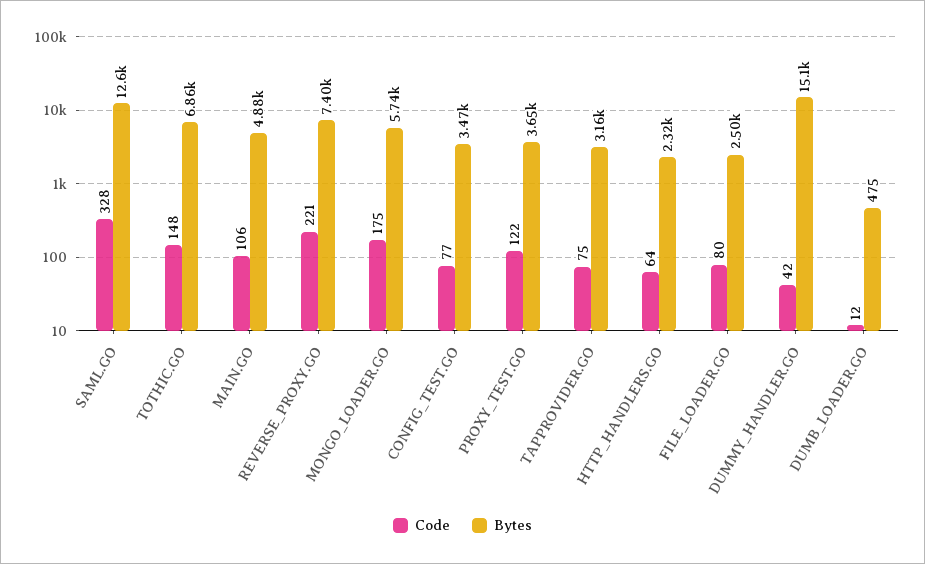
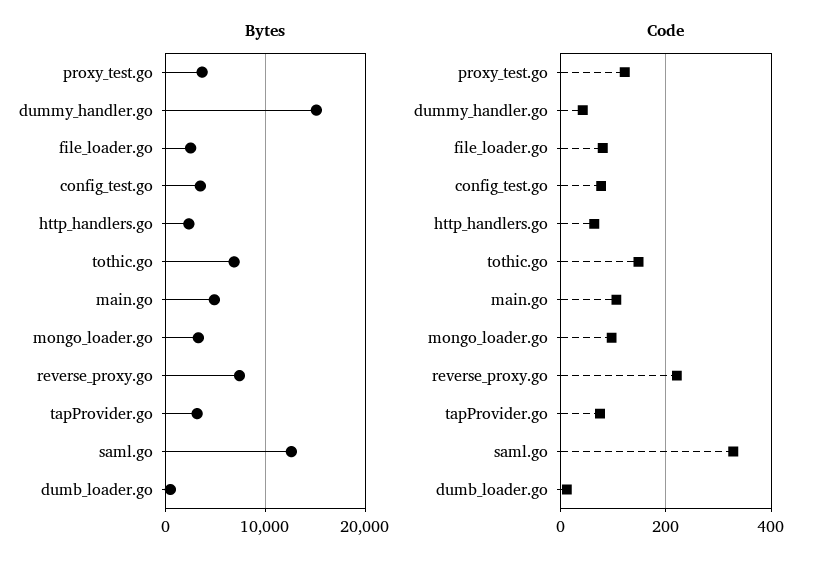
Code, MONGO_LOADER.GO: 175 -> 100
Bytes, MONGO_LOADER.GO: 5740 -> 3000

